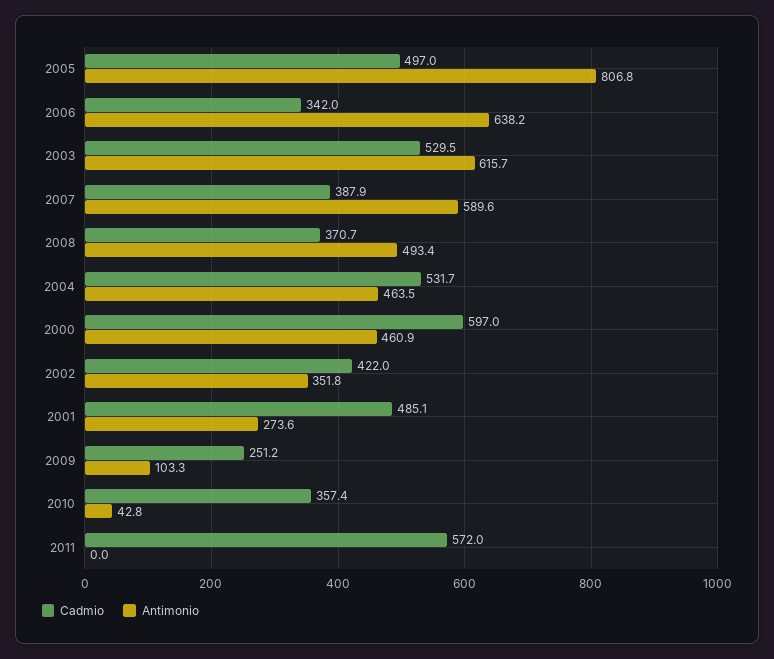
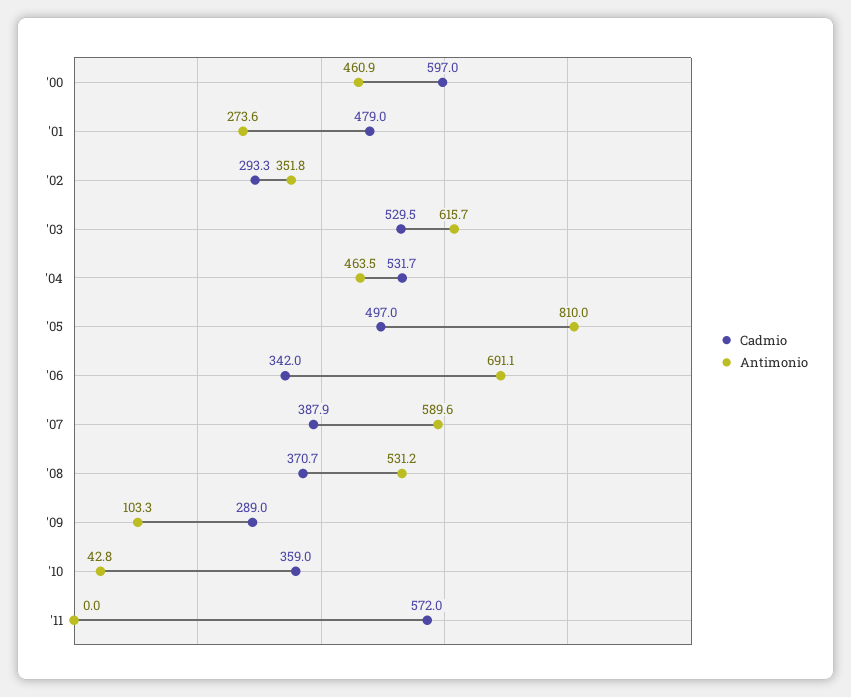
Antimonio, 2005: 806.8 -> 810
Antimonio, 2006: 638.2 -> 691.1
Antimonio, 2008: 493.4 -> 531.2
Cadmio, 2002: 422 -> 293.3
Cadmio, 2001: 485.1 -> 479
Cadmio, 2009: 251.2 -> 289
Cadmio, 2010: 357.4 -> 359

